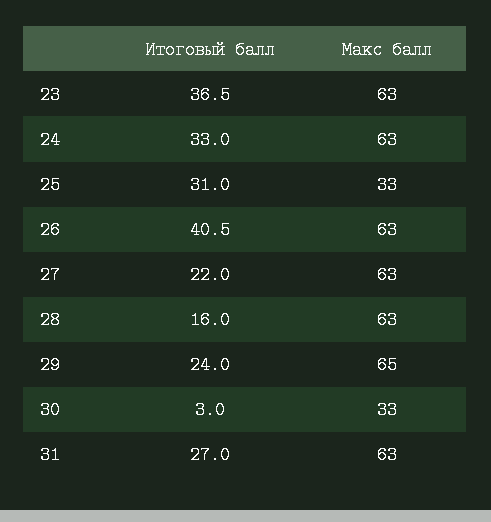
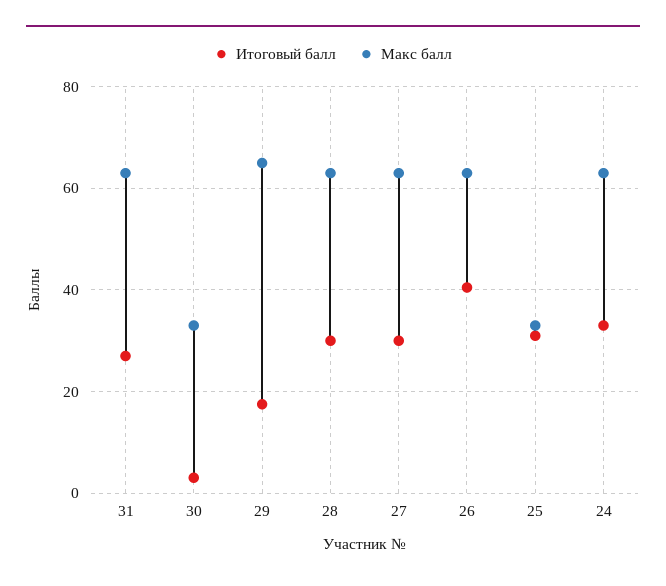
Итоговый балл, 23: 36.5 -> none
Макс балл, 23: 63 -> none
Итоговый балл, 27: 22 -> 30
Итоговый балл, 28: 16 -> 30
Итоговый балл, 29: 24 -> 18

